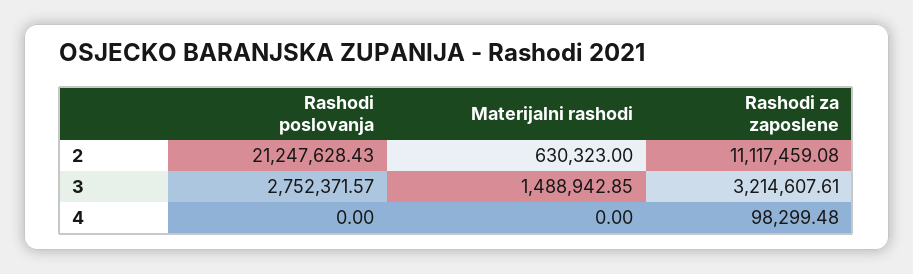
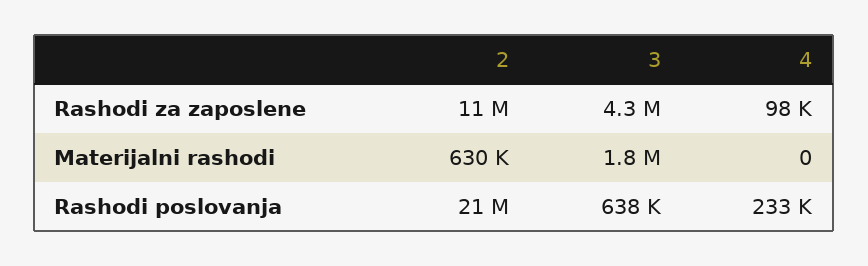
Rashodi poslovanja, 3: 2752371.57 -> 638000
Materijalni rashodi, 3: 1488942.85 -> 1800000
Rashodi za zaposlene, 3: 3214607.61 -> 4300000
Rashodi poslovanja, 4: 0 -> 233000

